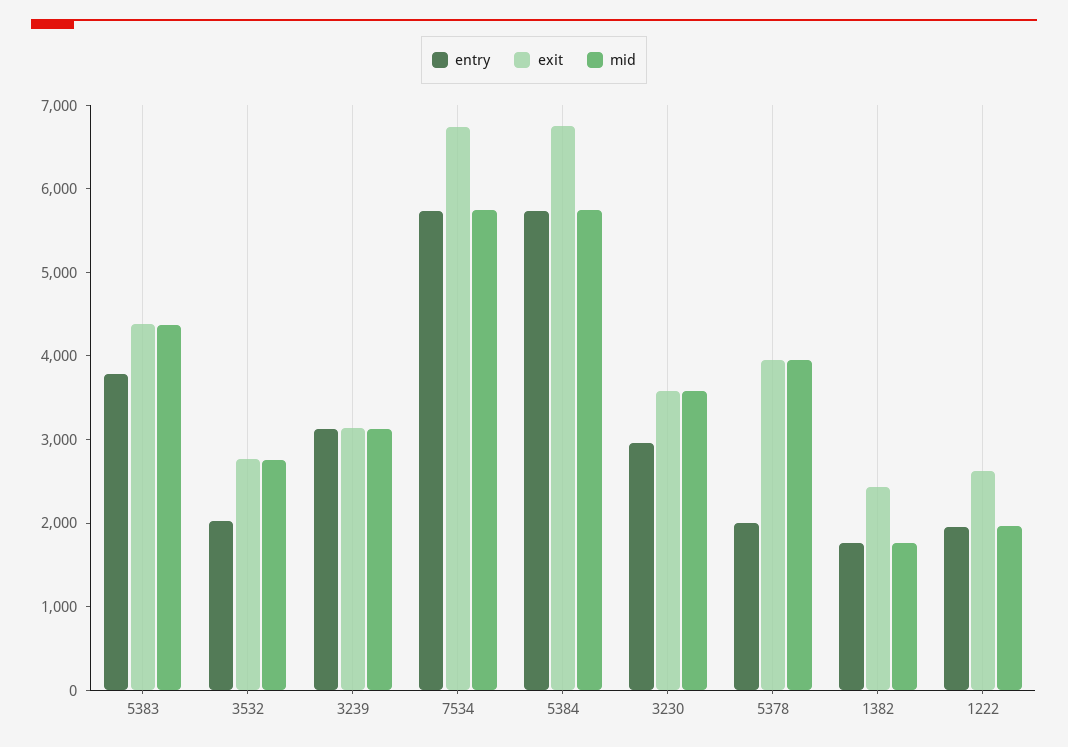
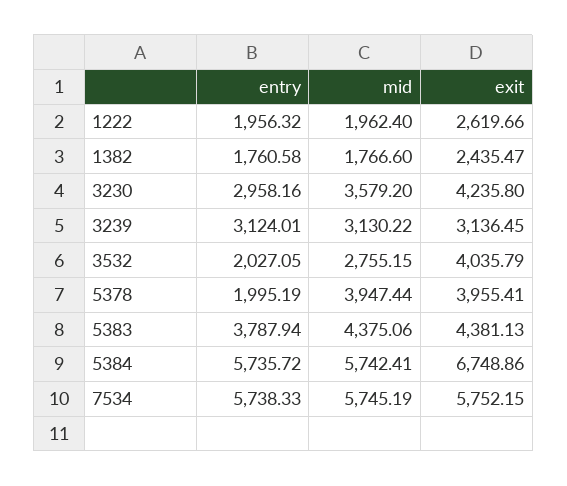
exit, 3532: 2800 -> 4035.79
exit, 7534: 6800 -> 5752.15
exit, 3230: 3600 -> 4235.8

